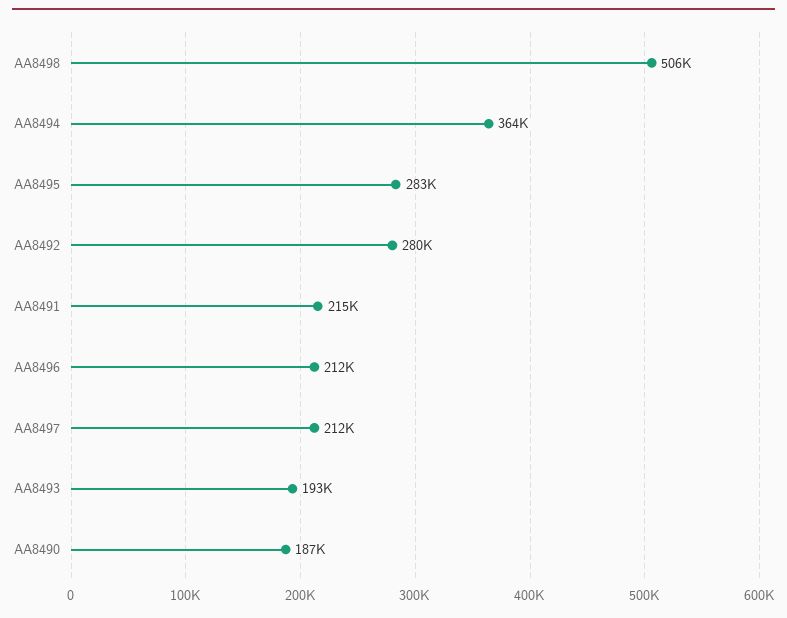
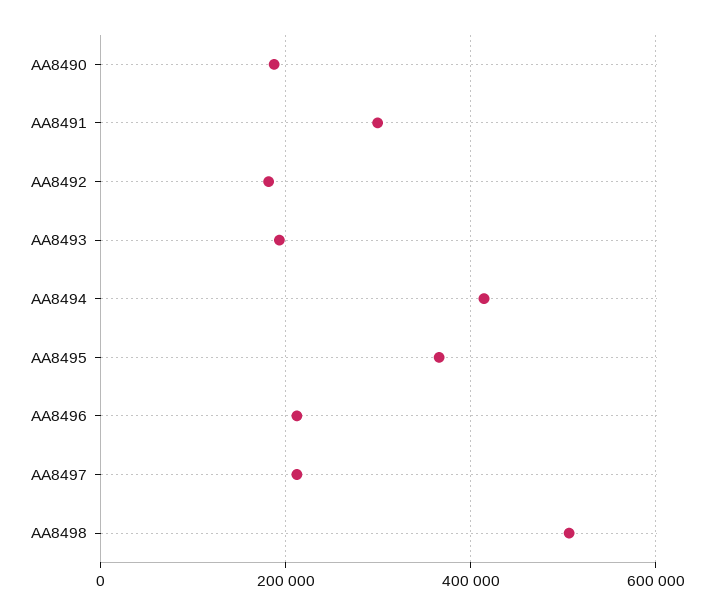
AA8494: 364000 -> 420000
AA8495: 283000 -> 360000
AA8492: 280000 -> 180000
AA8491: 215000 -> 300000

